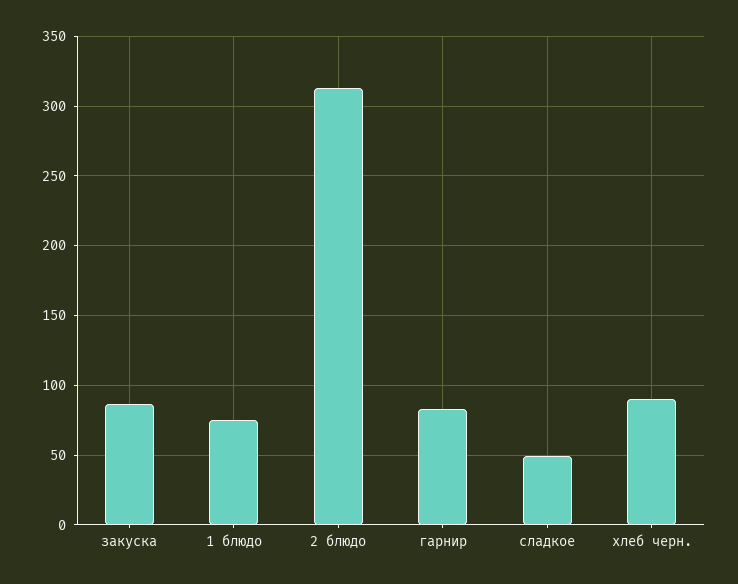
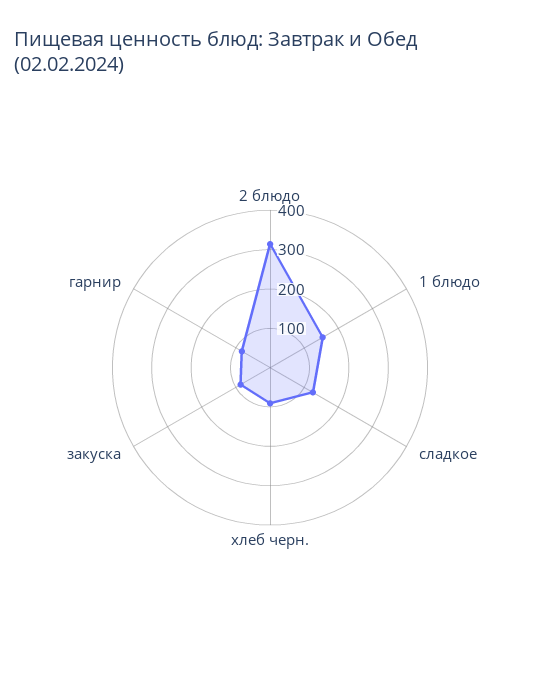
1 блюдо: 75 -> 150
сладкое: 50 -> 125

